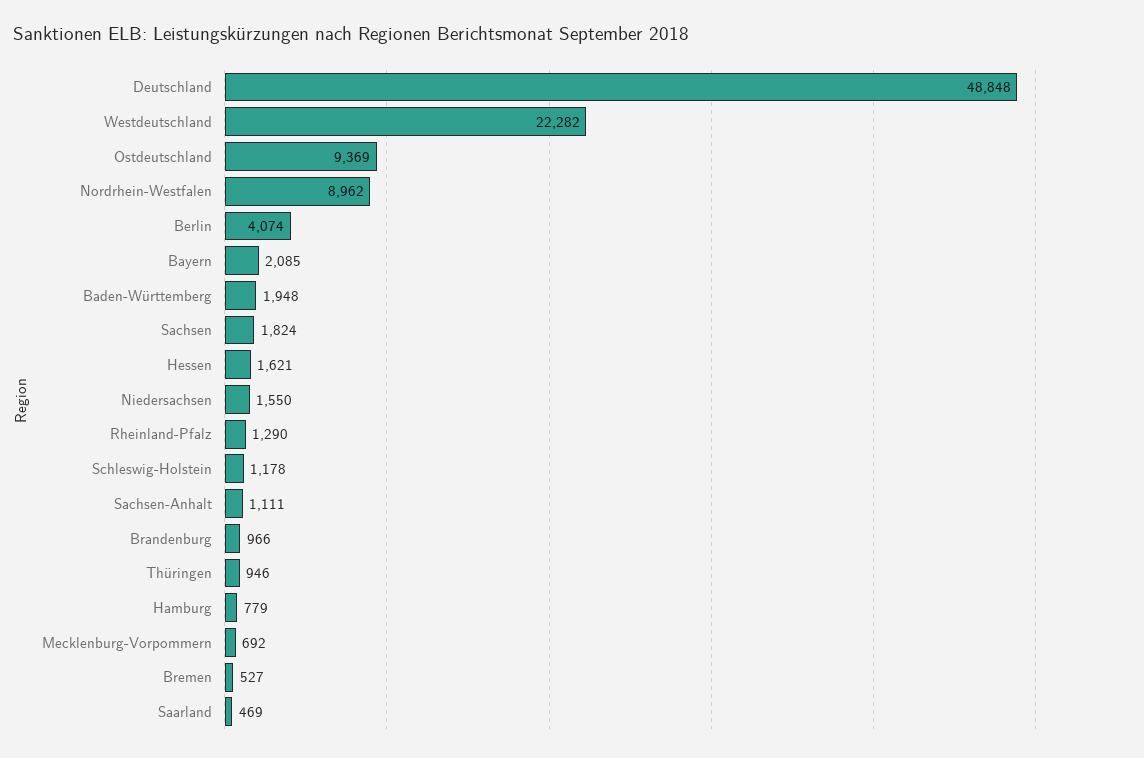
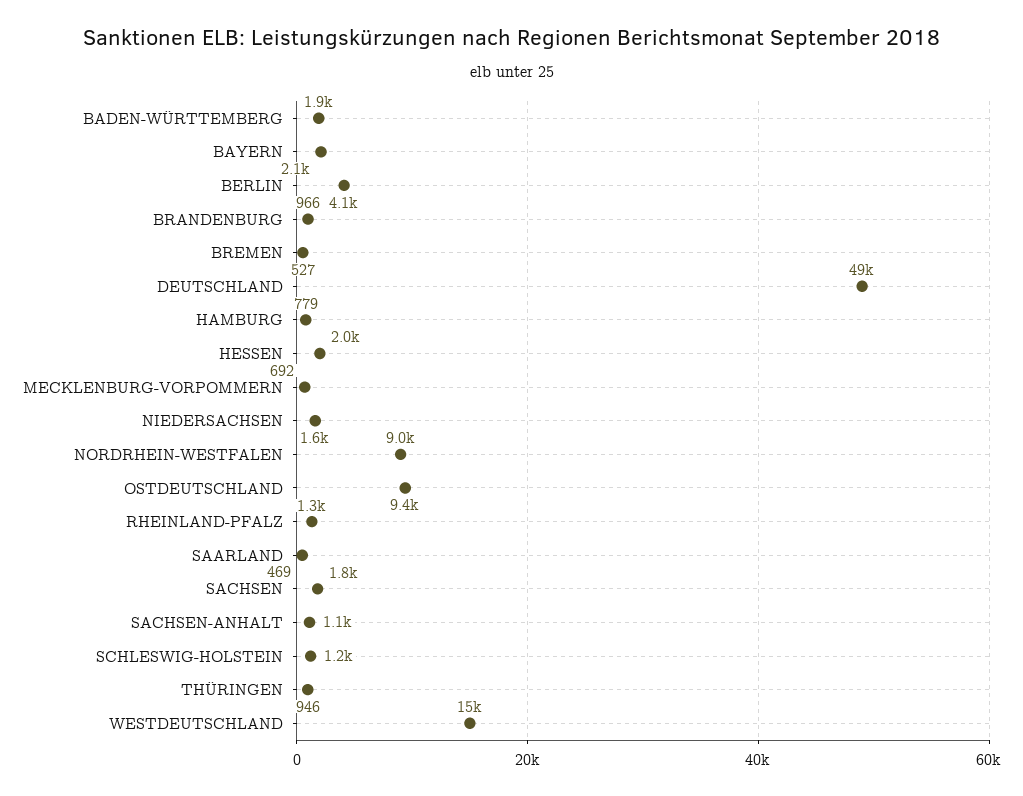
Westdeutschland: 22282 -> 15000
Hessen: 1621 -> 2000

